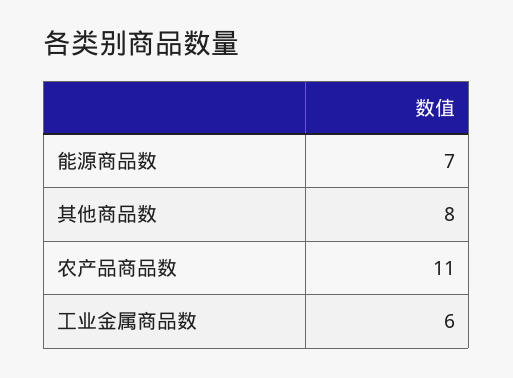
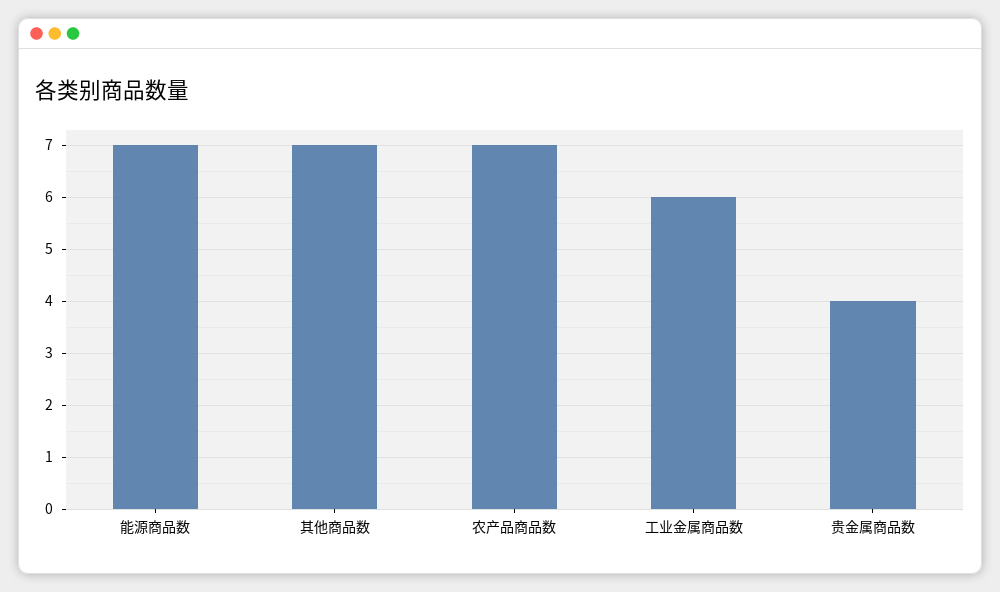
其他商品数: 8 -> 7
农产品商品数: 11 -> 7
贵金属商品数: none -> 4

